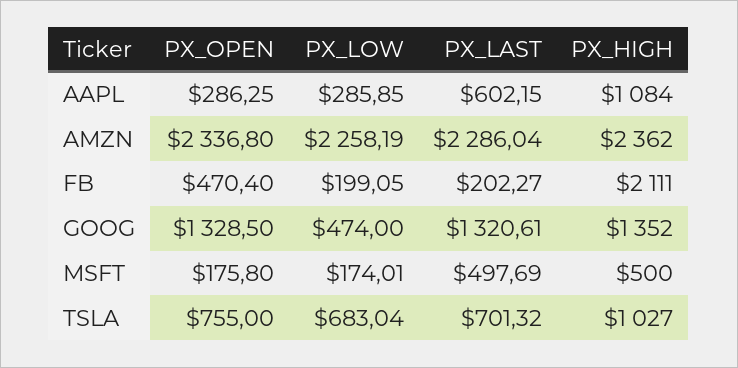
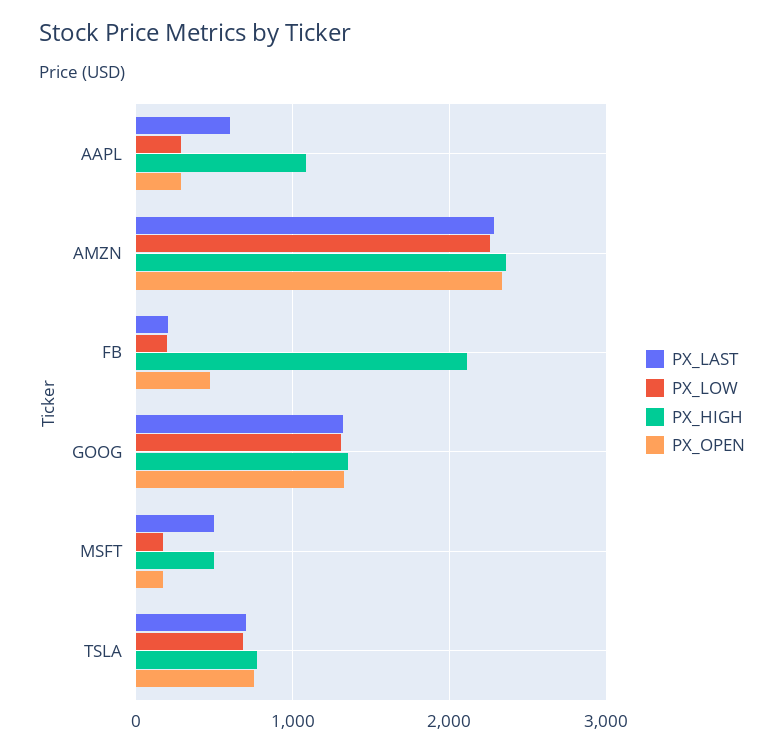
PX_LOW, GOOG: 474 -> 1300
PX_HIGH, TSLA: 1027 -> 800

